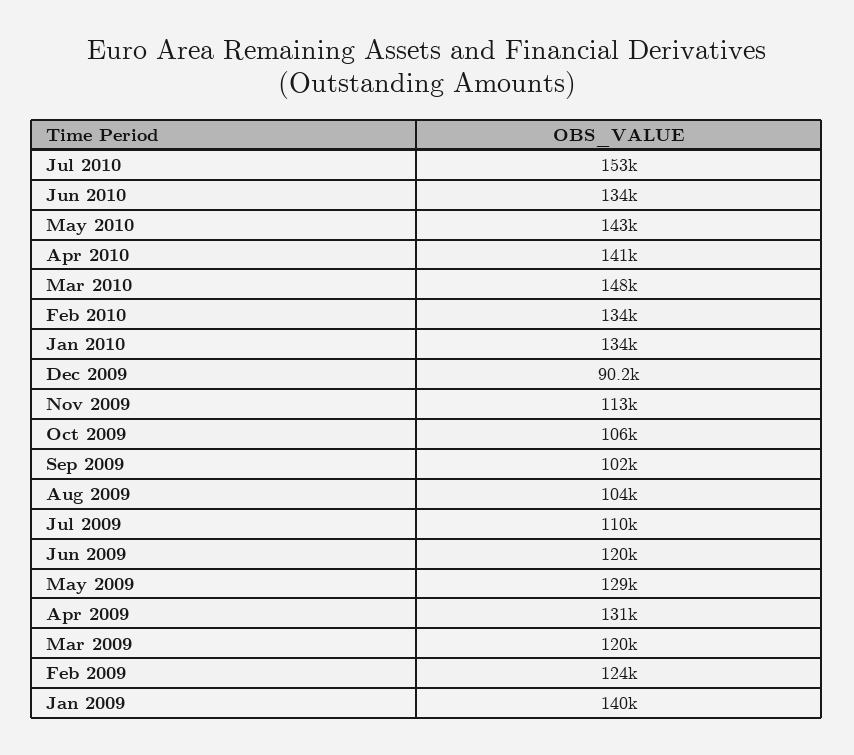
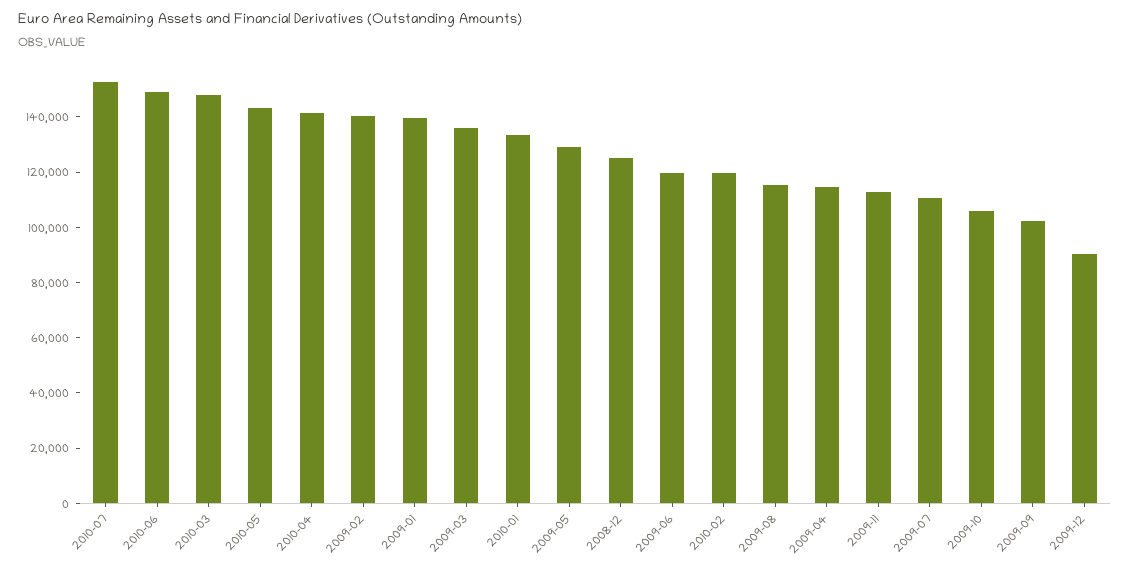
Jun 2010: 134000 -> 150000
Feb 2010: 134000 -> 120000
Aug 2009: 104000 -> 115000
Apr 2009: 131000 -> 115000
Mar 2009: 120000 -> 135000
Feb 2009: 124000 -> 140000
2008-12: none -> 125000

